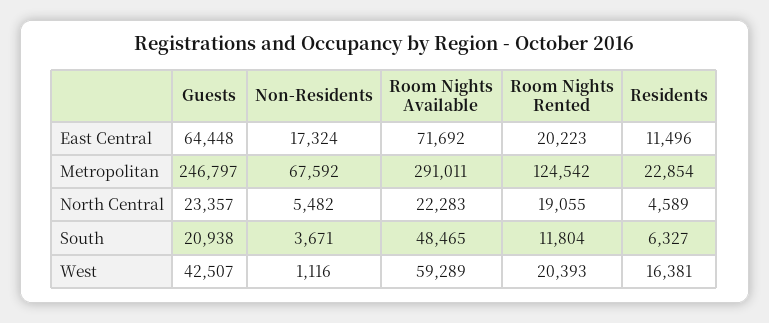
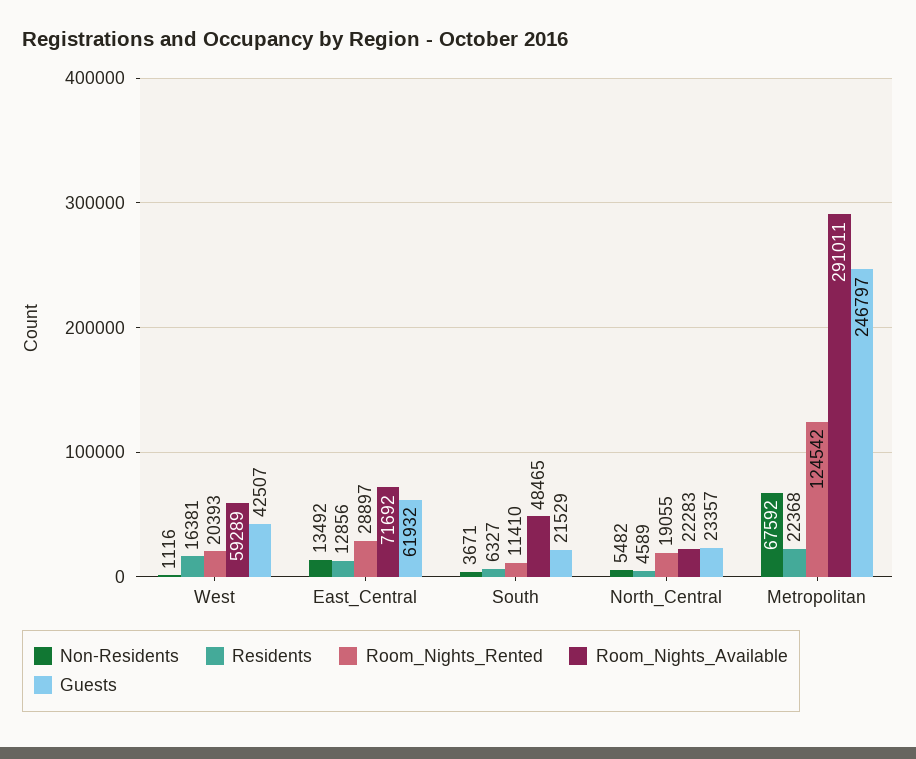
Guests, East Central: 64448 -> 61932
Non-Residents, East Central: 17324 -> 13492
Room Nights Rented, East Central: 20223 -> 28897
Residents, East Central: 11496 -> 12856
Residents, Metropolitan: 22854 -> 22368
Guests, South: 20938 -> 21529
Room Nights Rented, South: 11804 -> 11410

